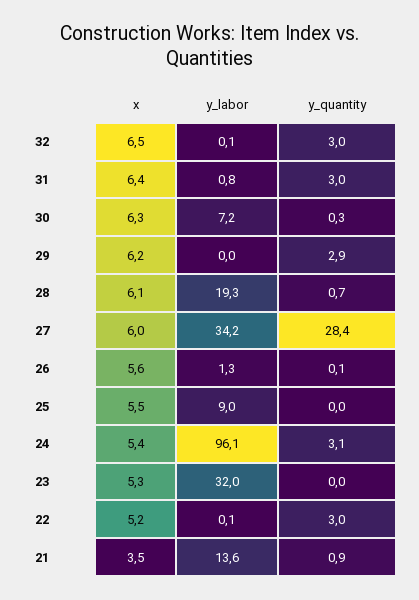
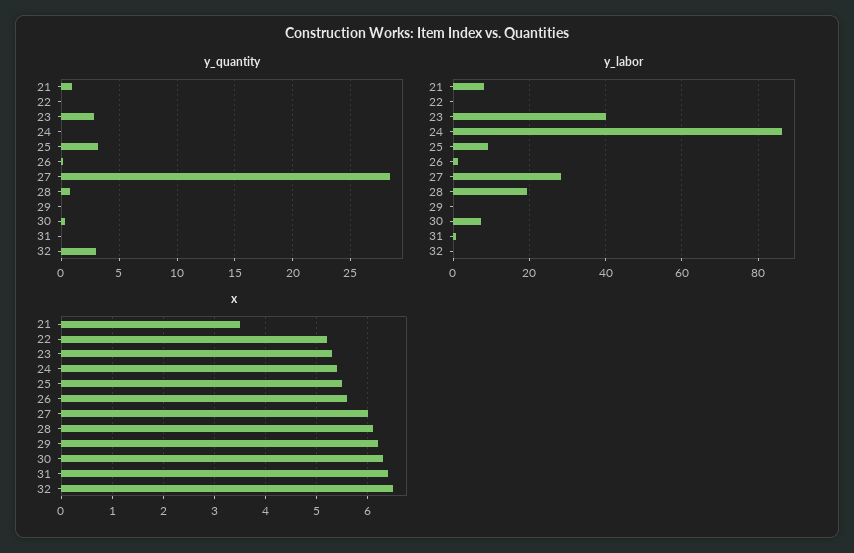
y_quantity, 31: 3 -> 0
y_quantity, 29: 2.9 -> 0
y_labor, 27: 34.2 -> 28
y_quantity, 25: 0 -> 3
y_labor, 24: 96.1 -> 86
y_quantity, 24: 3.1 -> 0
y_labor, 23: 32 -> 40
y_quantity, 23: 0 -> 3
y_quantity, 22: 3 -> 0
y_labor, 21: 13.6 -> 8

